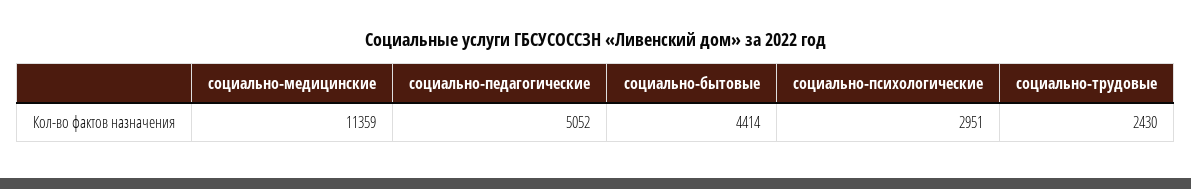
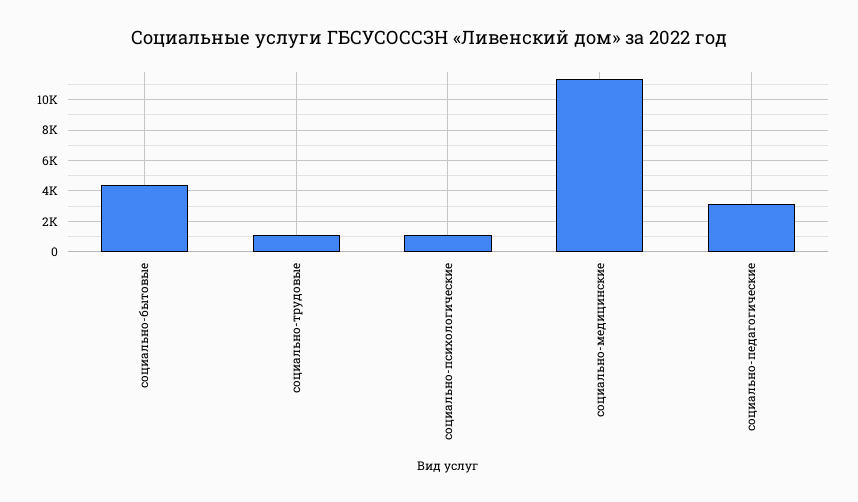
социально-педагогические: 5052 -> 3000
социально-психологические: 2951 -> 1000
социально-трудовые: 2430 -> 1000

